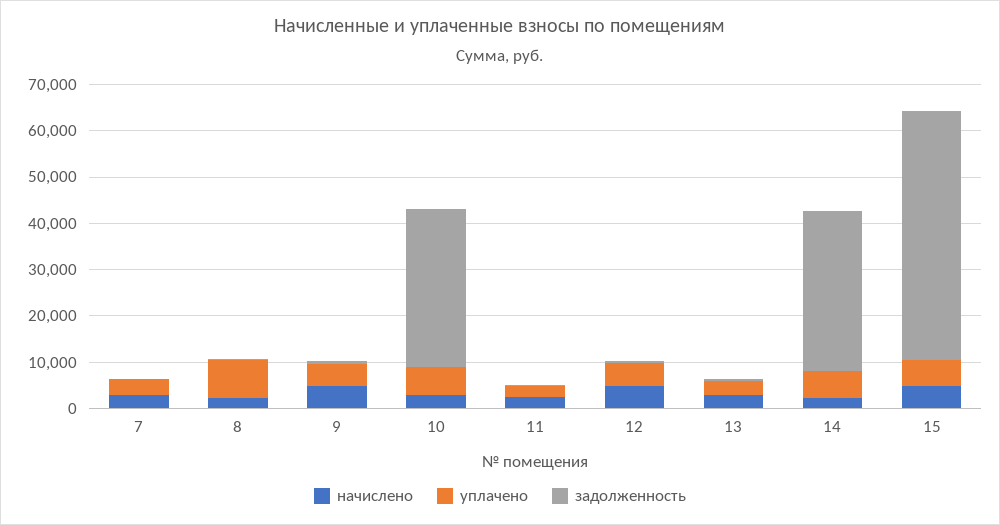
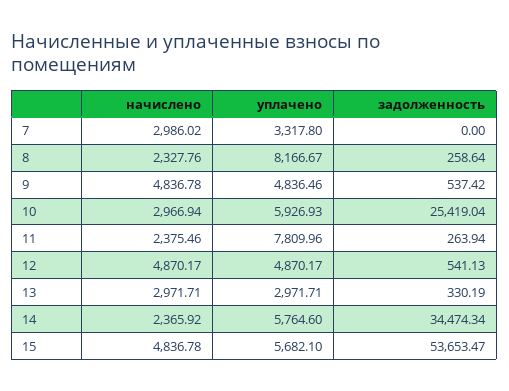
задолженность, 10: 34000 -> 25419.04
уплачено, 11: 2000 -> 7809.96

